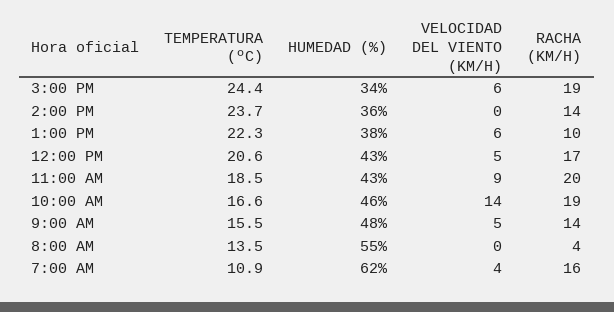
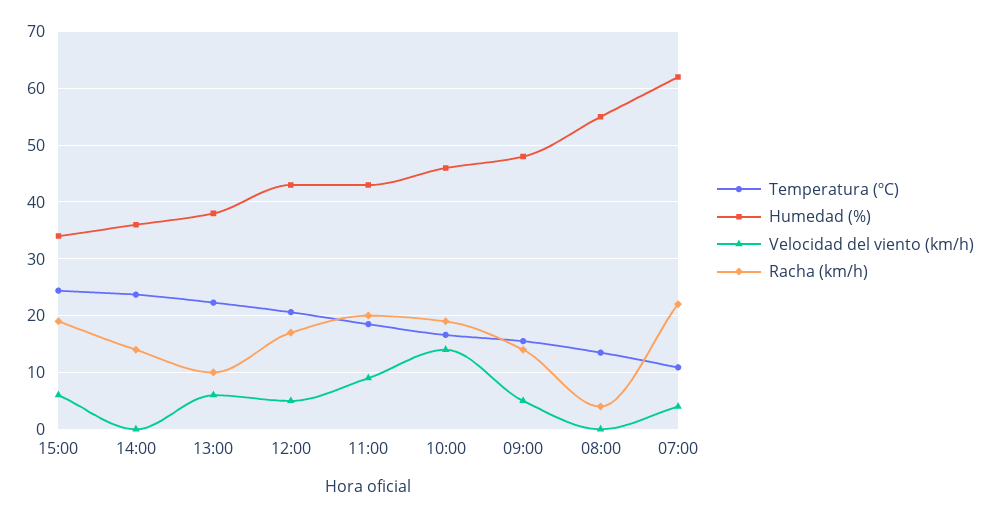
RACHA (KM/H), 7:00 AM: 16 -> 22

